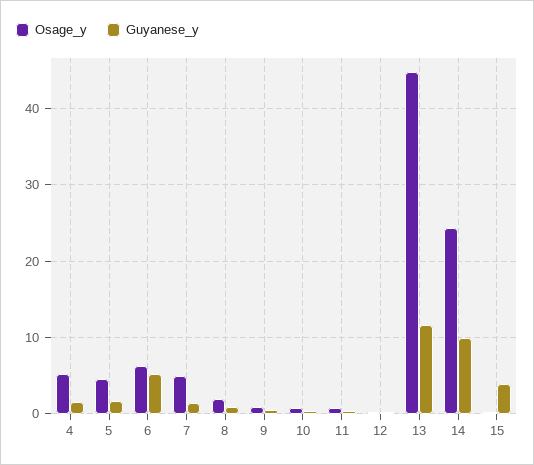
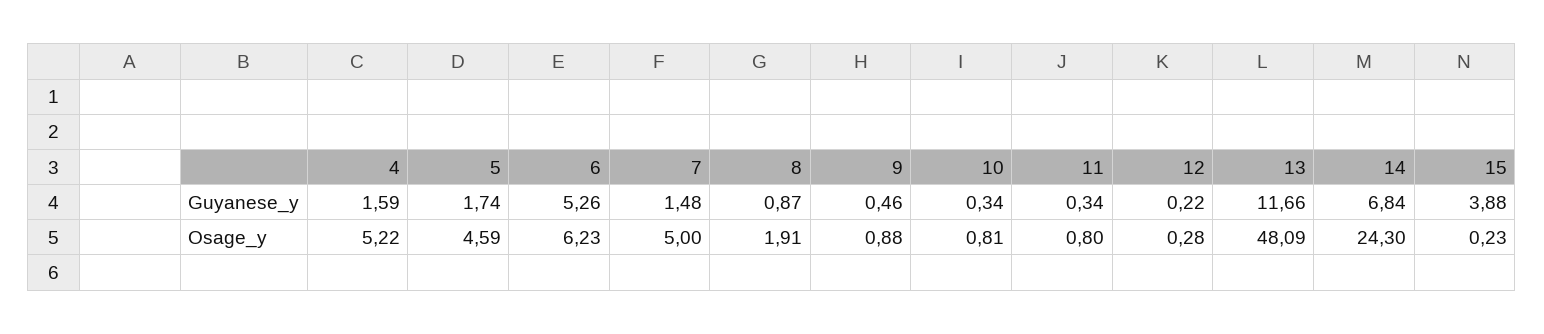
Osage_y, 13: 45 -> 48.09
Guyanese_y, 14: 10 -> 6.84

